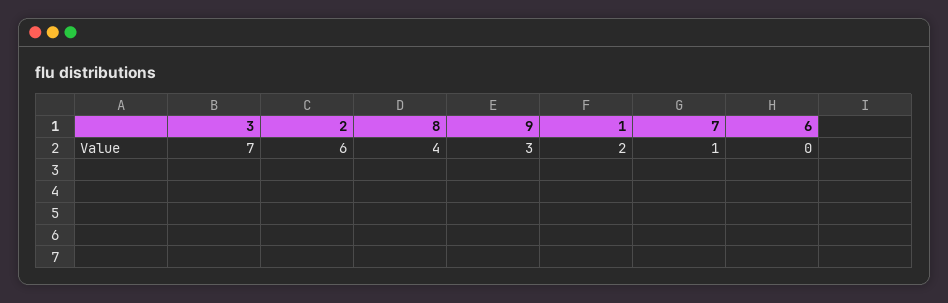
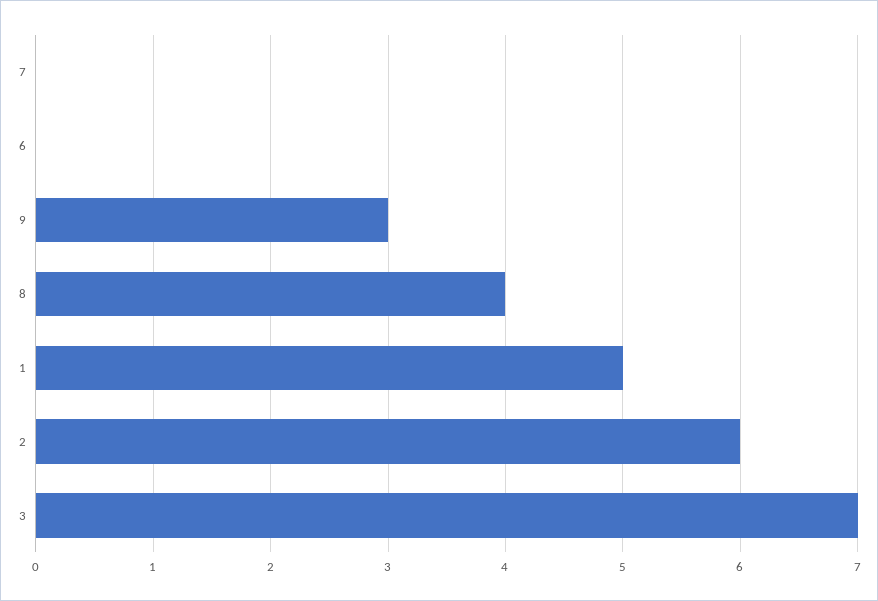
1: 2 -> 5
7: 1 -> 0

